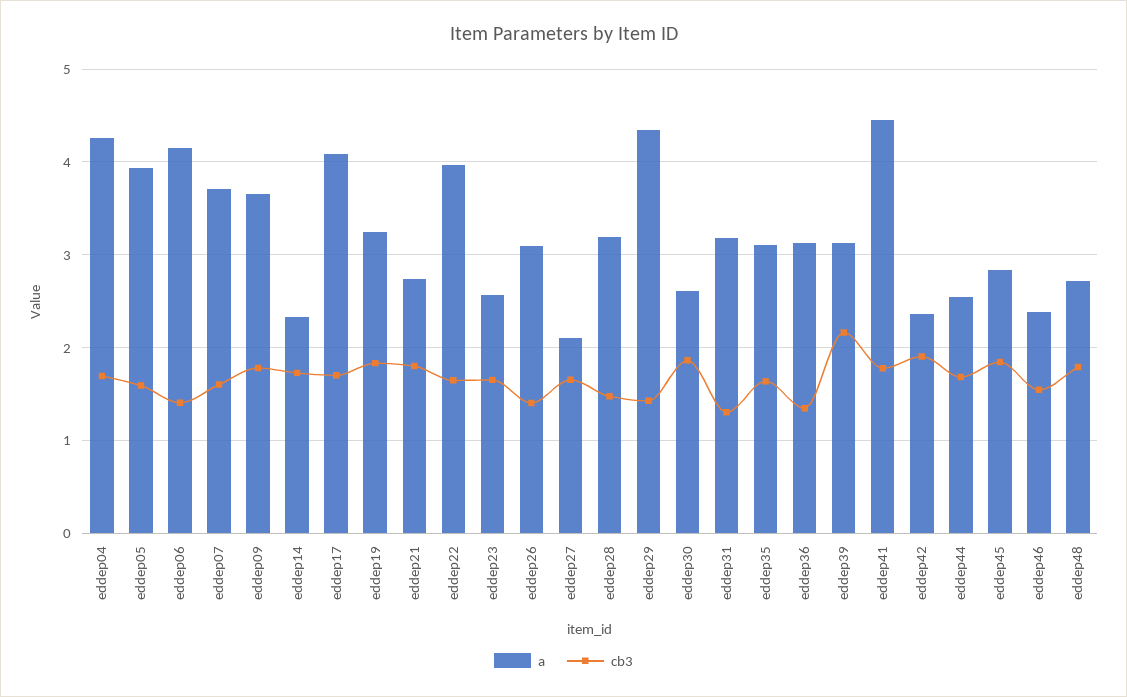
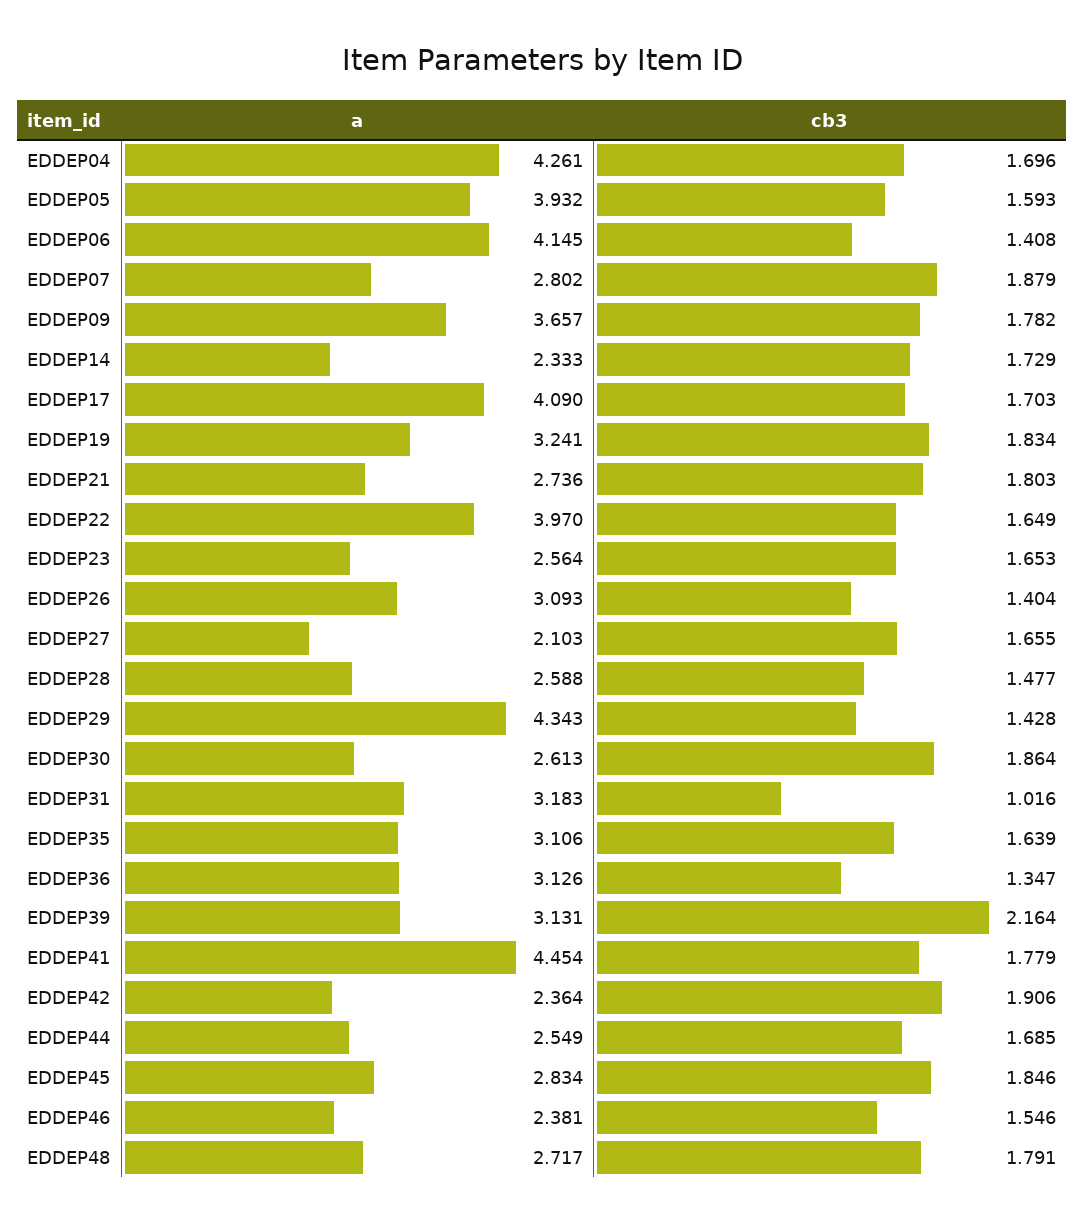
a, eddep07: 3.7 -> 2.802
cb3, eddep07: 1.6 -> 1.879
a, eddep28: 3.2 -> 2.588
cb3, eddep31: 1.3 -> 1.016

